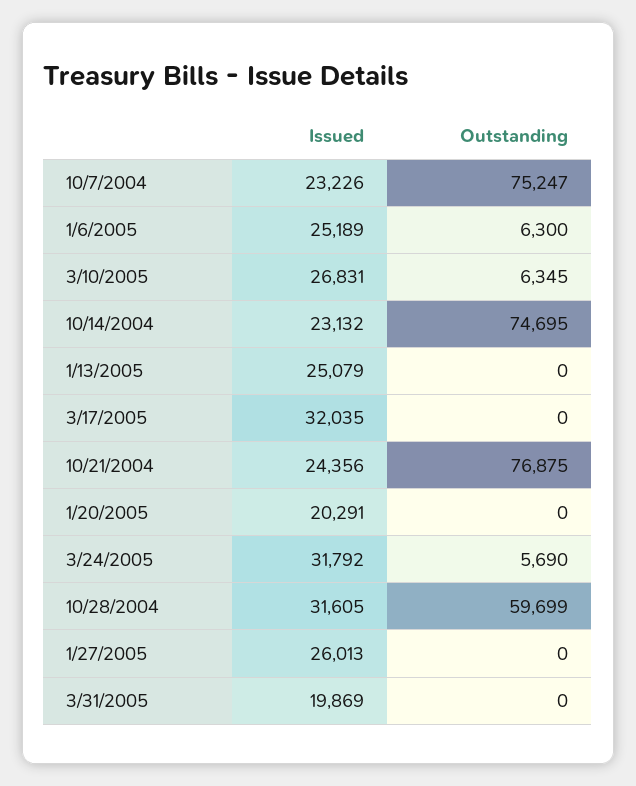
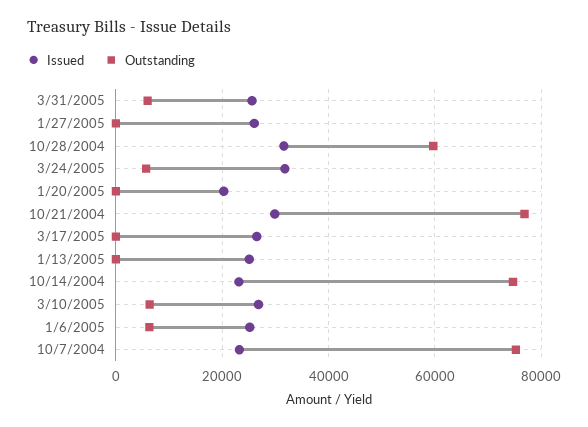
Issued, 3/17/2005: 32035 -> 26000
Issued, 10/21/2004: 24356 -> 30000
Issued, 3/31/2005: 19869 -> 26000
Outstanding, 3/31/2005: 0 -> 6000

